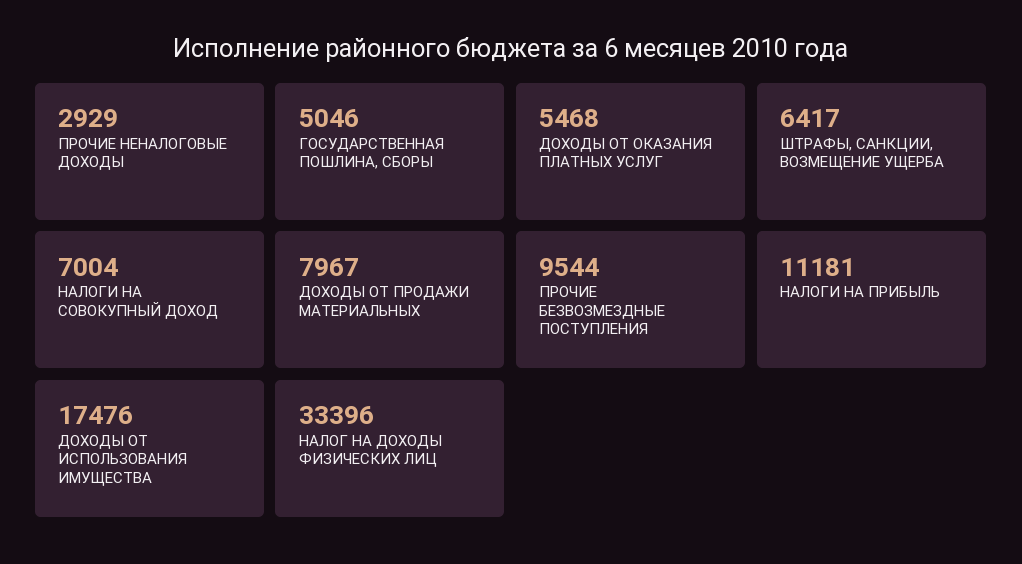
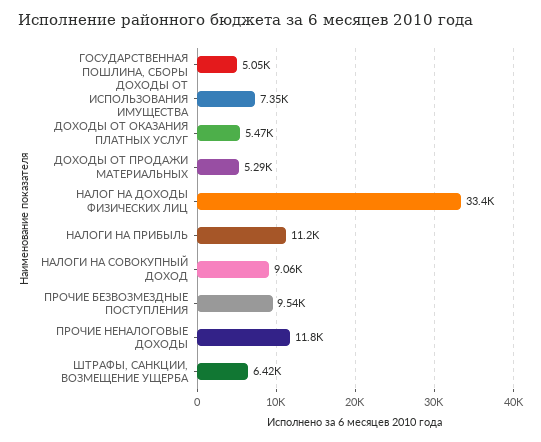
ПРОЧИЕ НЕНАЛОГОВЫЕ ДОХОДЫ: 2929 -> 11800
НАЛОГИ НА СОВОКУПНЫЙ ДОХОД: 7004 -> 9060
ДОХОДЫ ОТ ПРОДАЖИ МАТЕРИАЛЬНЫХ: 7967 -> 5290
ДОХОДЫ ОТ ИСПОЛЬЗОВАНИЯ ИМУЩЕСТВА: 17476 -> 7350

